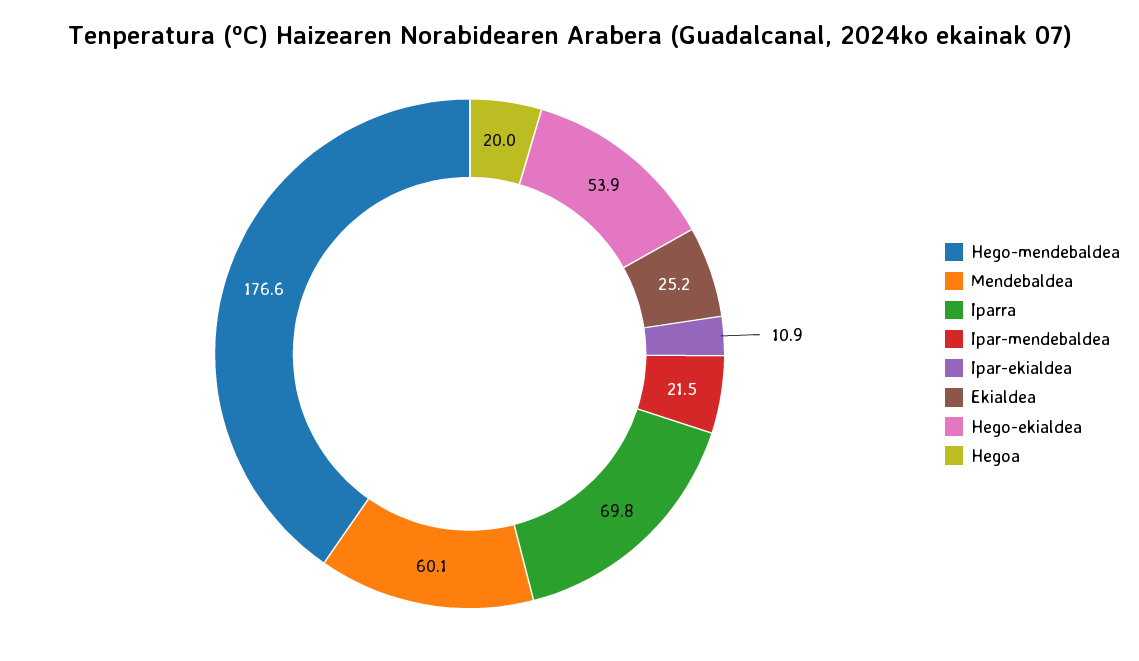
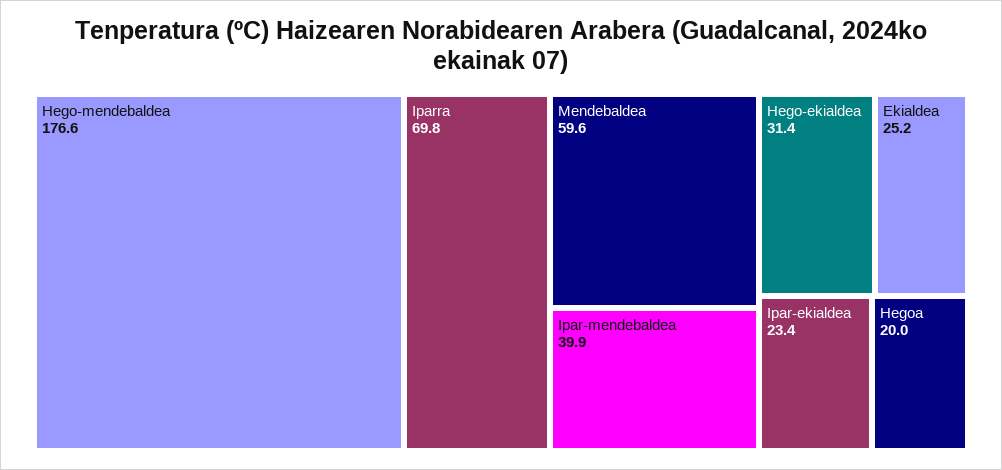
Mendebaldea: 60.1 -> 59.6
Ipar-mendebaldea: 21.5 -> 39.9
Ipar-ekialdea: 10.9 -> 23.4
Hego-ekialdea: 53.9 -> 31.4

